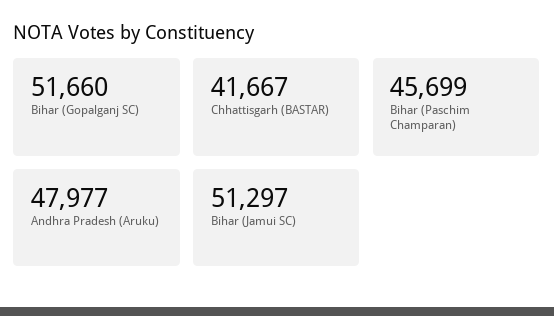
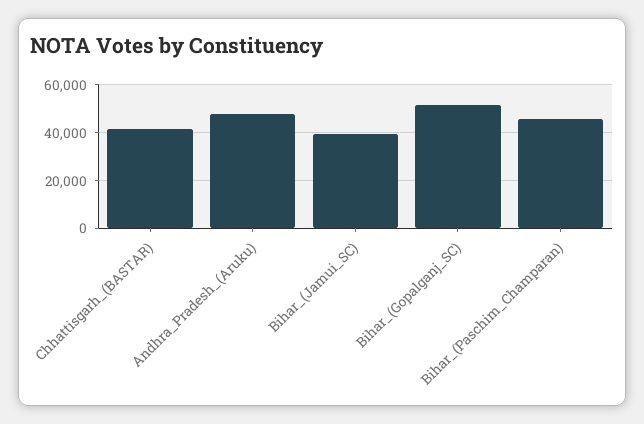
Bihar (Jamui SC): 51297 -> 40000

